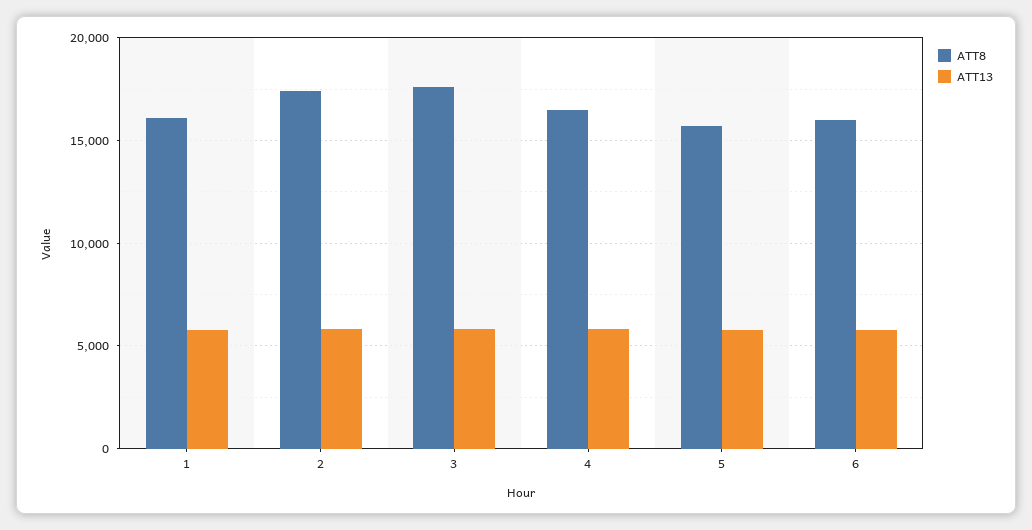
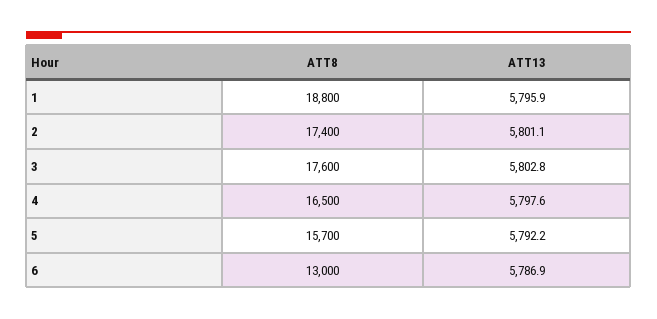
ATT8, 1: 16000 -> 18800
ATT8, 6: 16000 -> 13000

